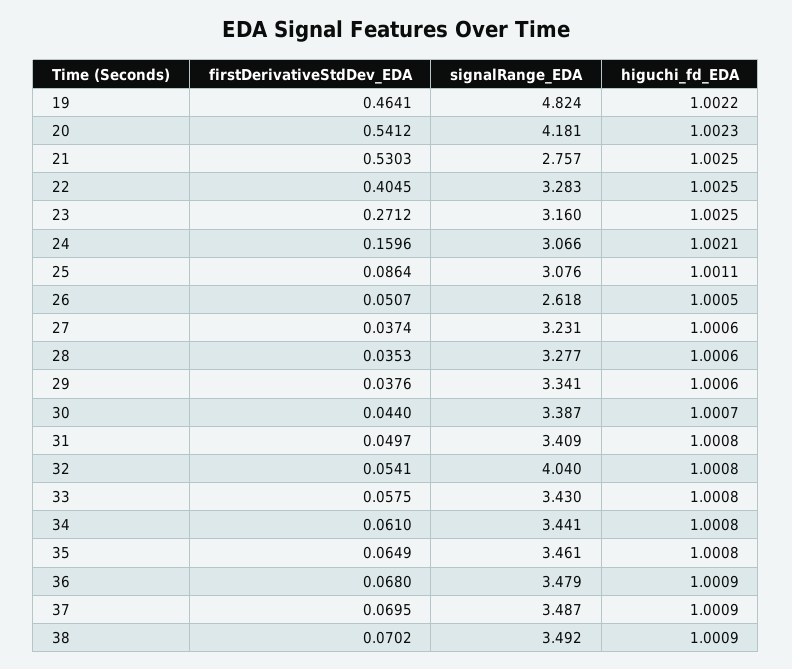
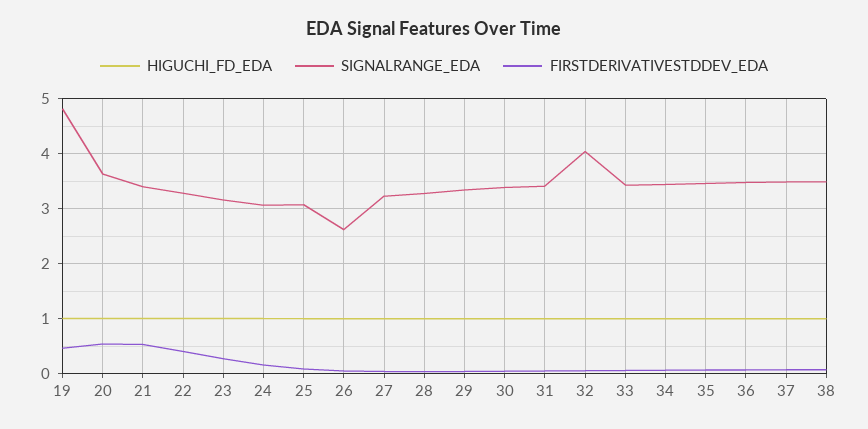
signalRange_EDA, 20: 4.181 -> 3.6
signalRange_EDA, 21: 2.757 -> 3.4

